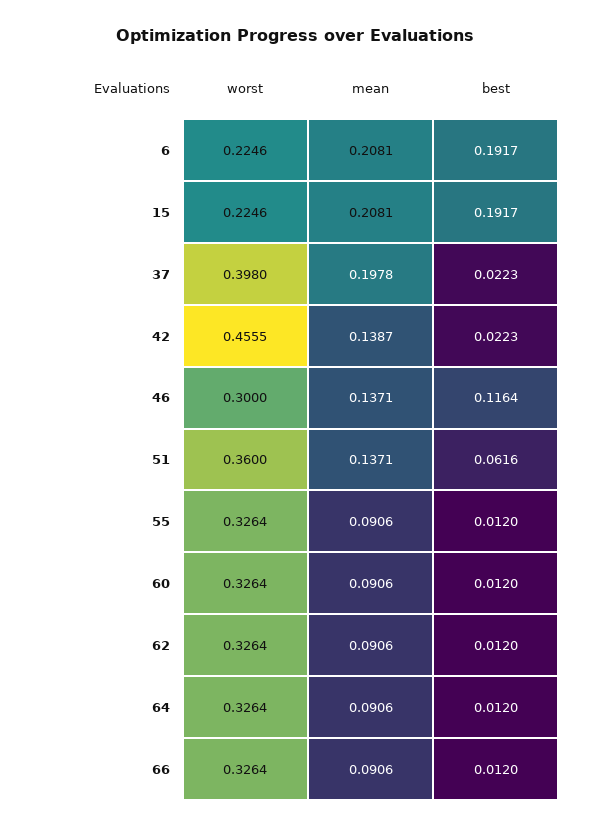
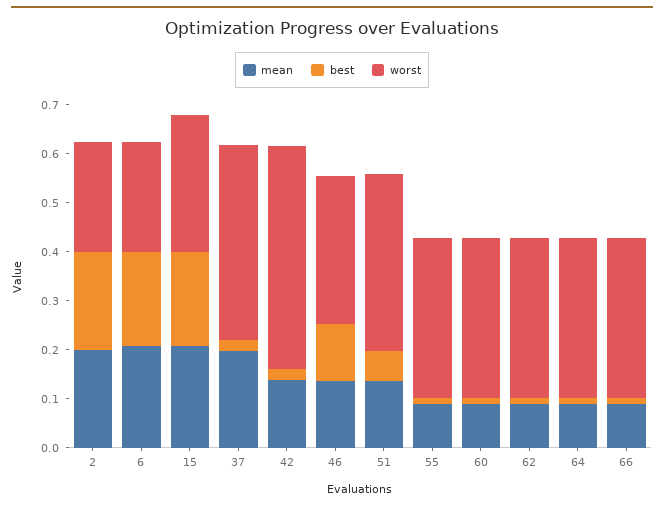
worst, 15: 0.2246 -> 0.28
mean, 2: none -> 0.2
best, 2: none -> 0.2
worst, 2: none -> 0.22

